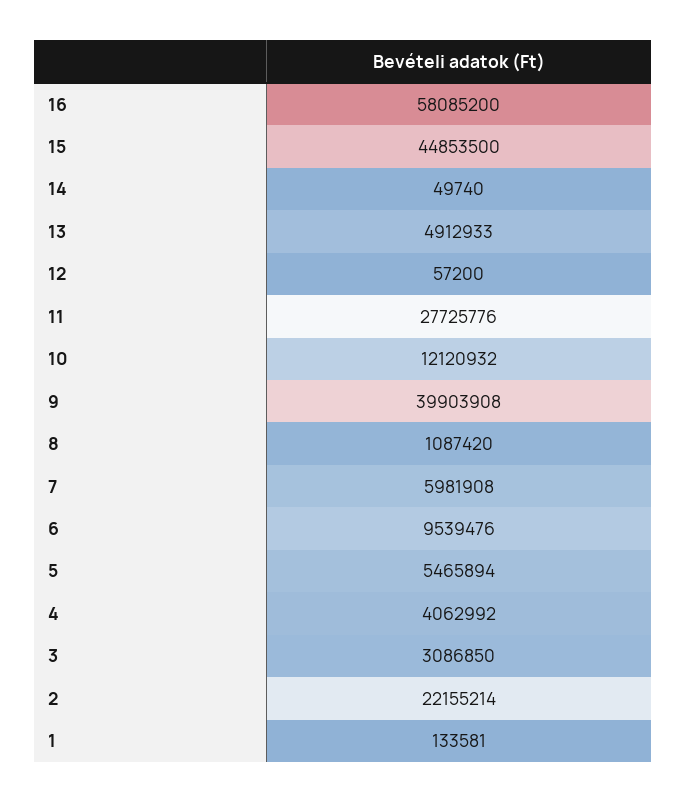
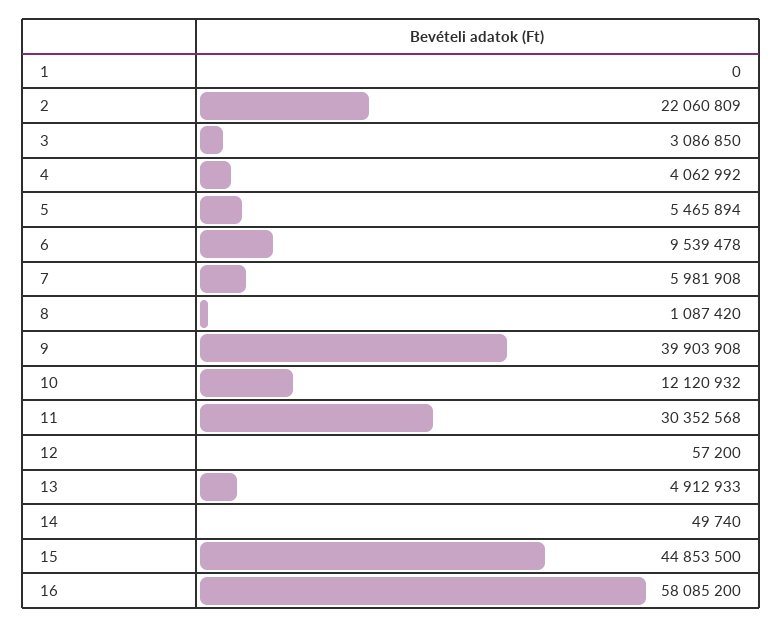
11: 27725776 -> 30352568
6: 9539476 -> 9539478
2: 22155214 -> 22060809
1: 133581 -> 0

